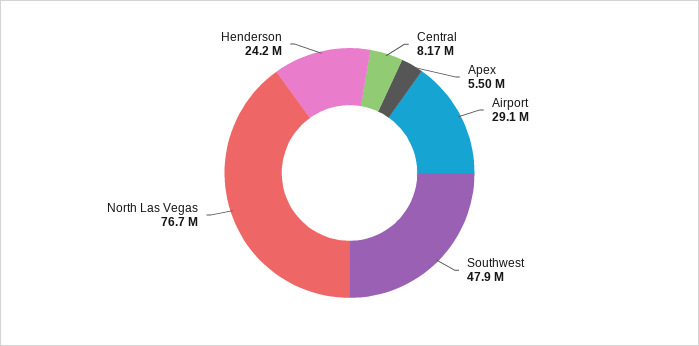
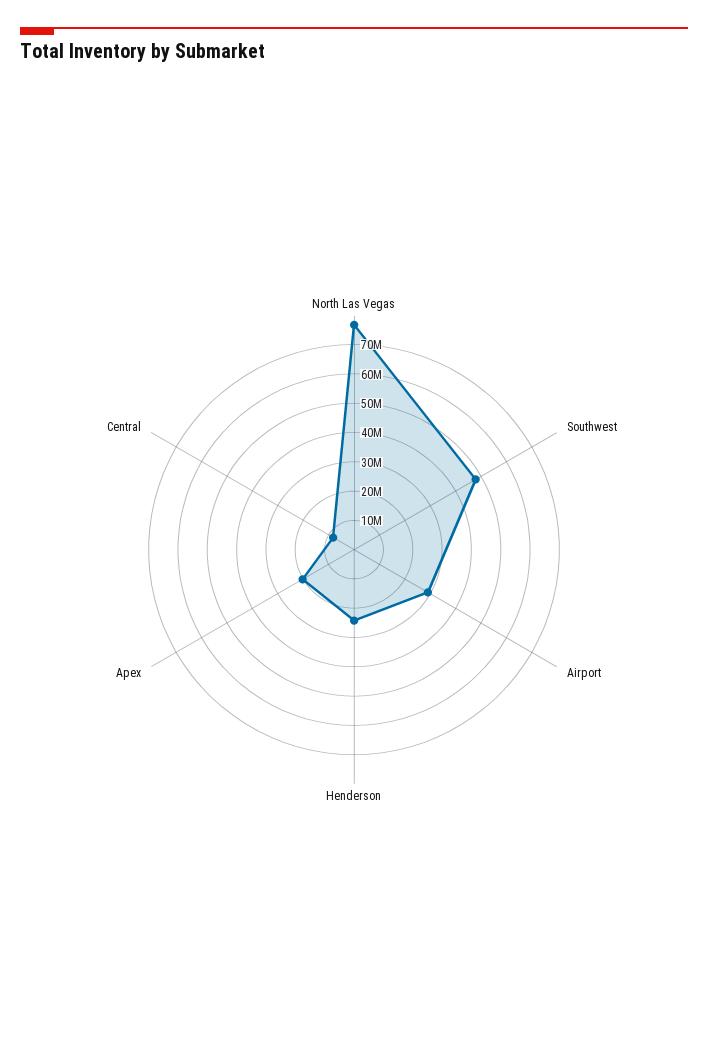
Apex: 5500000 -> 20000000

